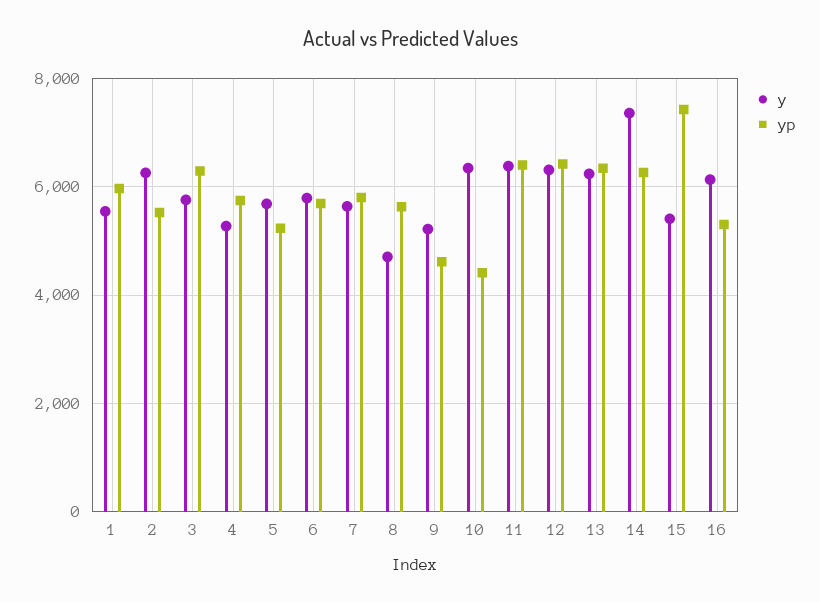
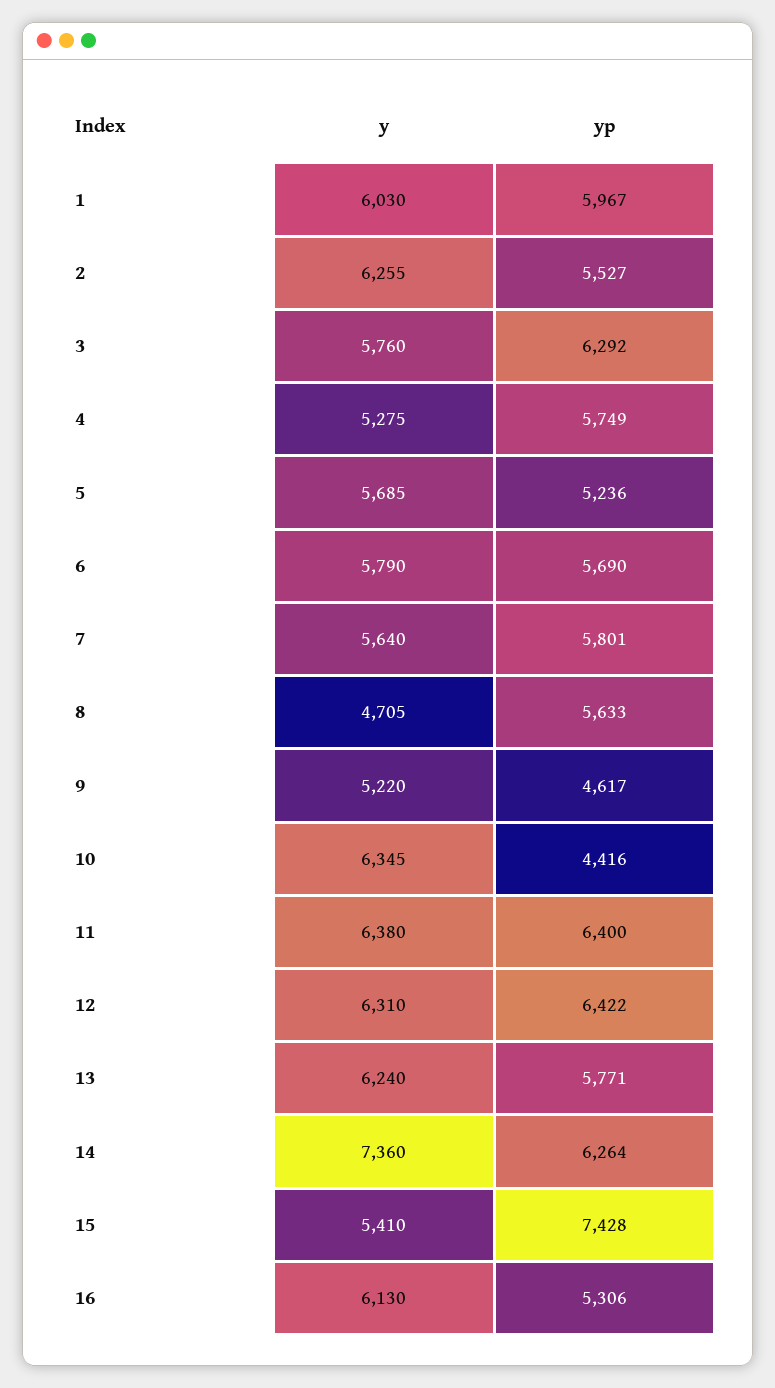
y, 1: 5600 -> 6030
yp, 13: 6400 -> 5771

